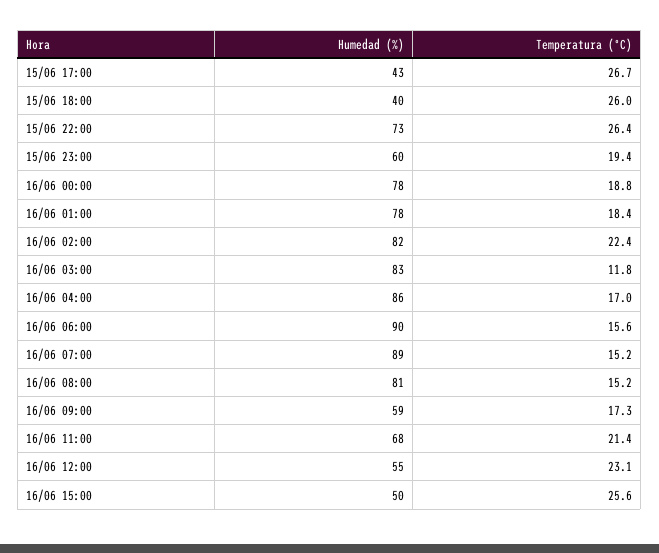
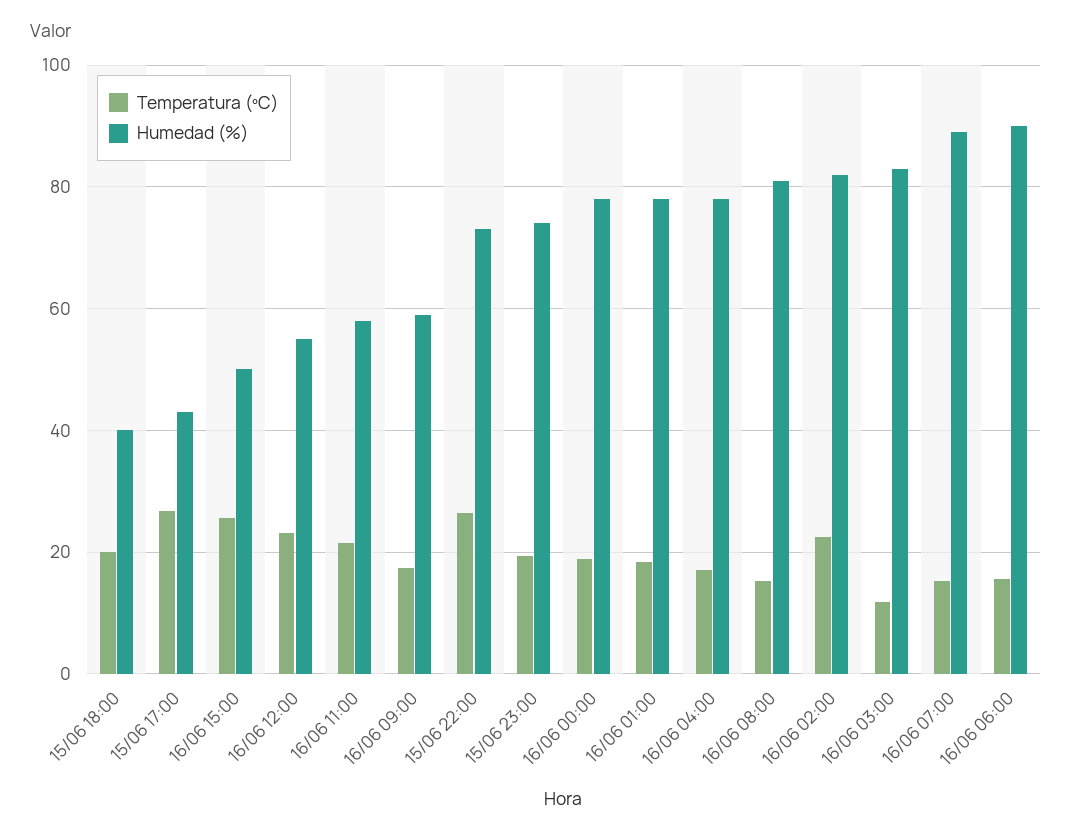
Temperatura (ºC), 15/06 18:00: 26 -> 20
Humedad (%), 15/06 23:00: 60 -> 74
Humedad (%), 16/06 04:00: 86 -> 78
Humedad (%), 16/06 11:00: 68 -> 58

